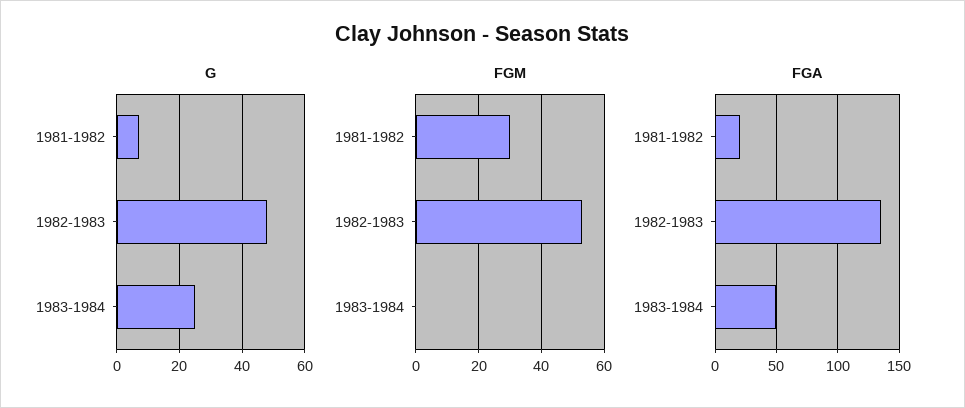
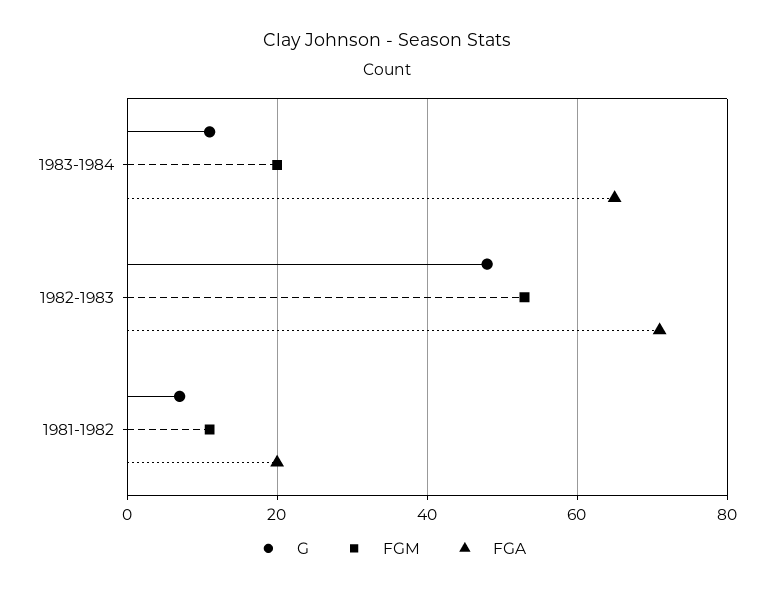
G, 1983-1984: 25 -> 10
FGM, 1981-1982: 30 -> 10
FGM, 1983-1984: 0 -> 20
FGA, 1982-1983: 135 -> 70
FGA, 1983-1984: 50 -> 65

